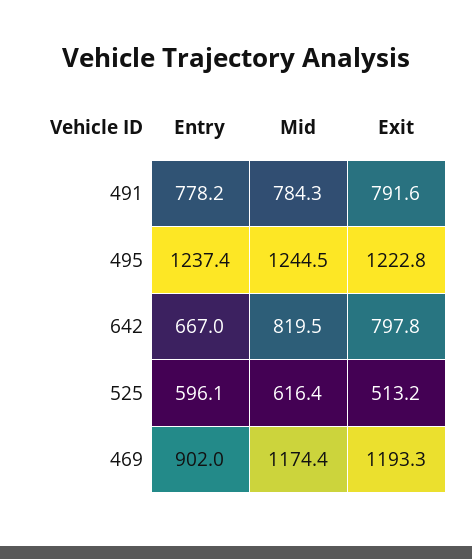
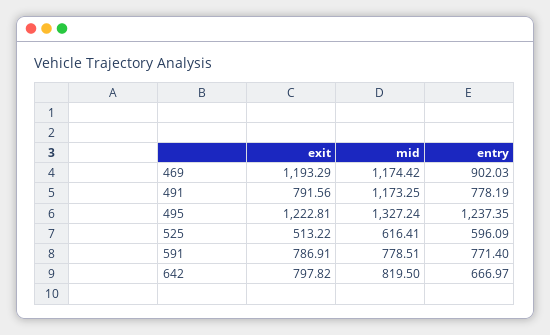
Mid, 491: 784.3 -> 1173.25
Mid, 495: 1244.5 -> 1327.24
Exit, 591: none -> 786.91
Mid, 591: none -> 778.51
Entry, 591: none -> 771.4

